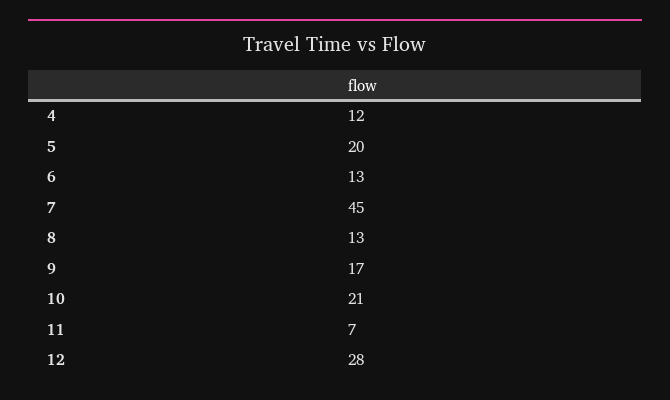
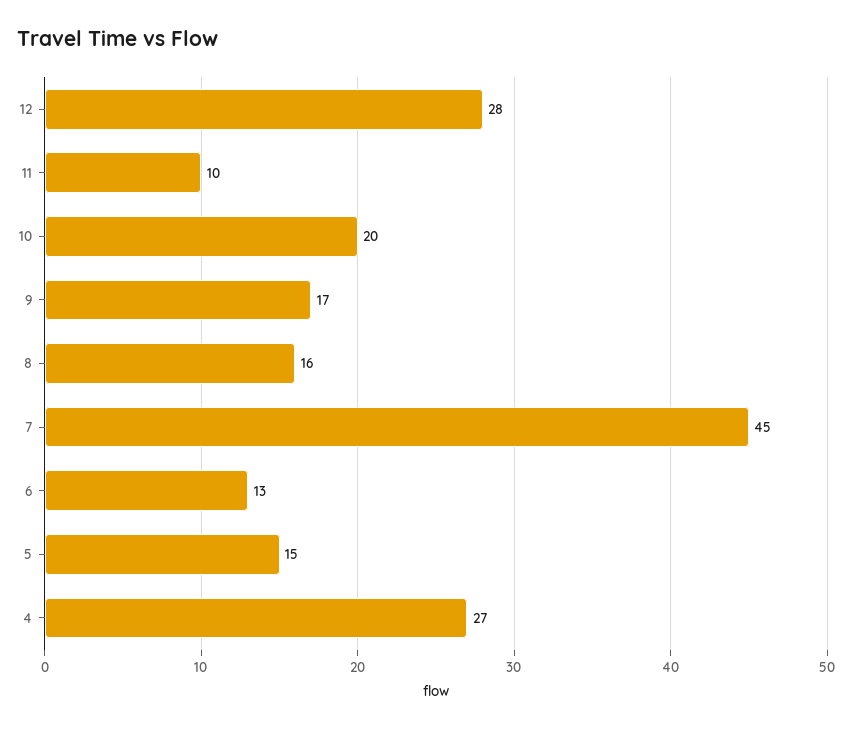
4: 12 -> 27
5: 20 -> 15
8: 13 -> 16
10: 21 -> 20
11: 7 -> 10

